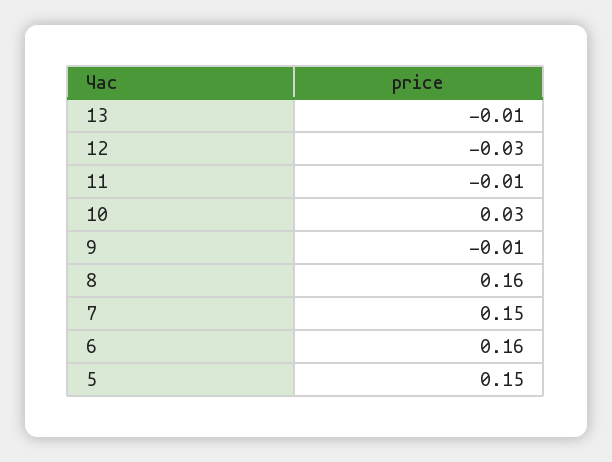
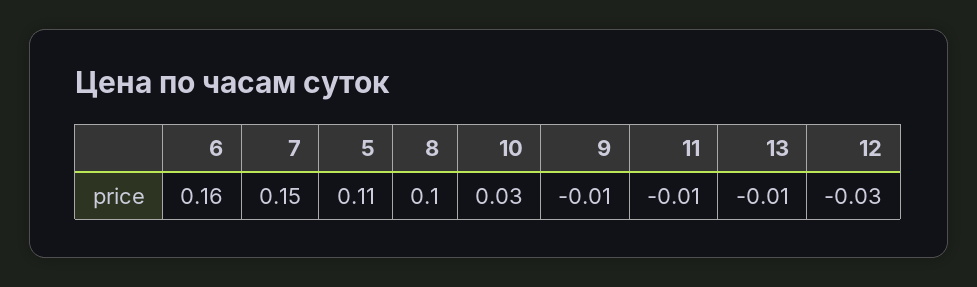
8: 0.16 -> 0.1
5: 0.15 -> 0.11

